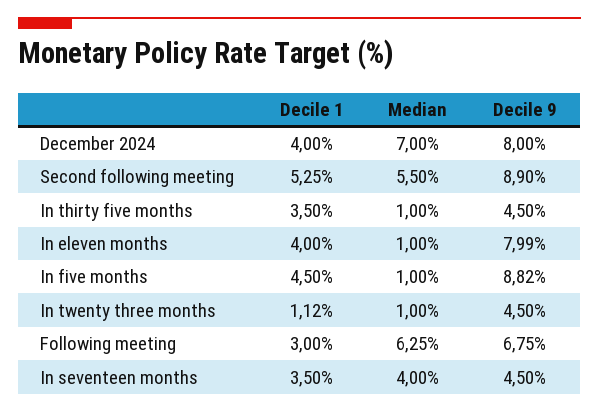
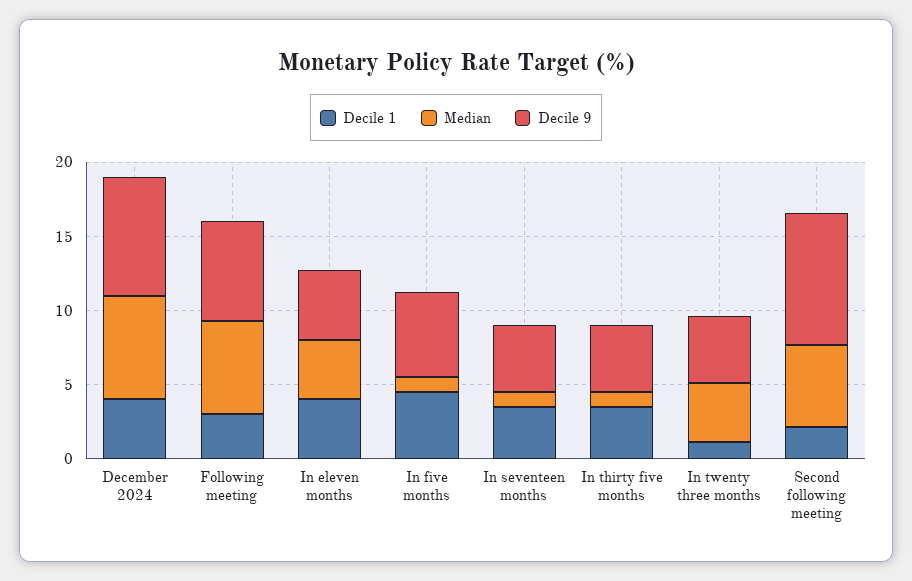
Decile 1, Second following meeting: 5.25 -> 2
Median, In eleven months: 1 -> 4
Decile 9, In eleven months: 7.99 -> 5
Decile 9, In five months: 8.82 -> 6
Median, In twenty three months: 1 -> 4
Median, In seventeen months: 4 -> 1

